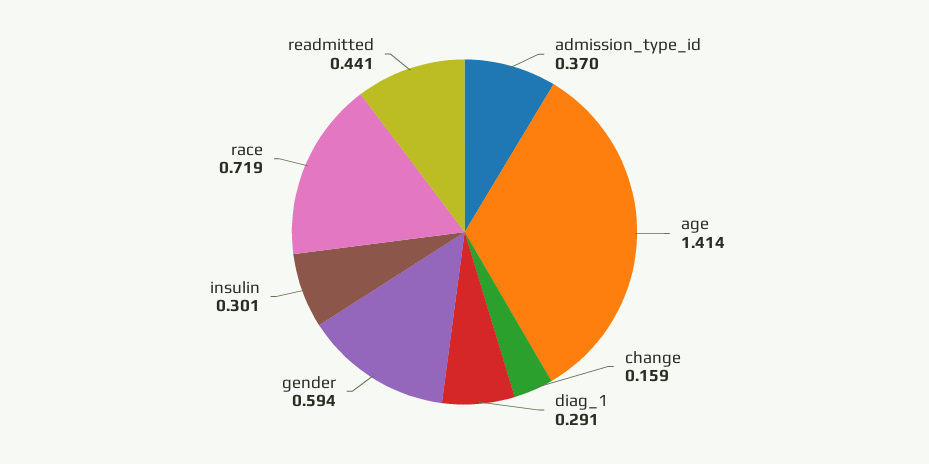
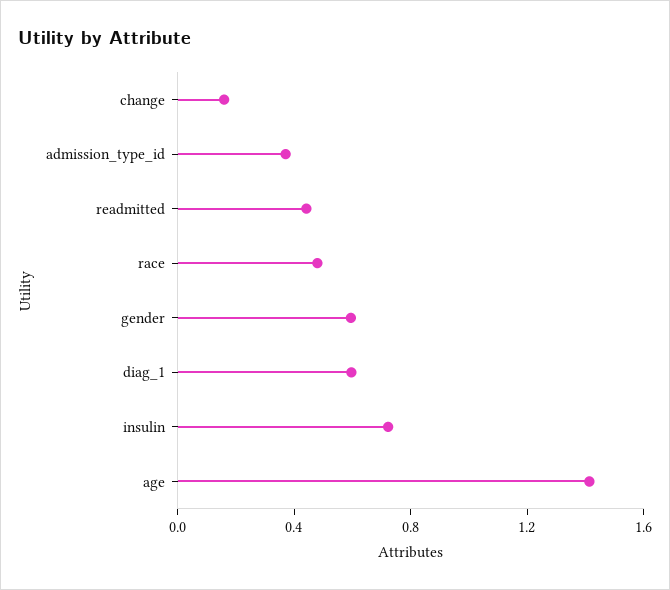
diag_1: 0.291 -> 0.6
insulin: 0.301 -> 0.7
race: 0.719 -> 0.5

